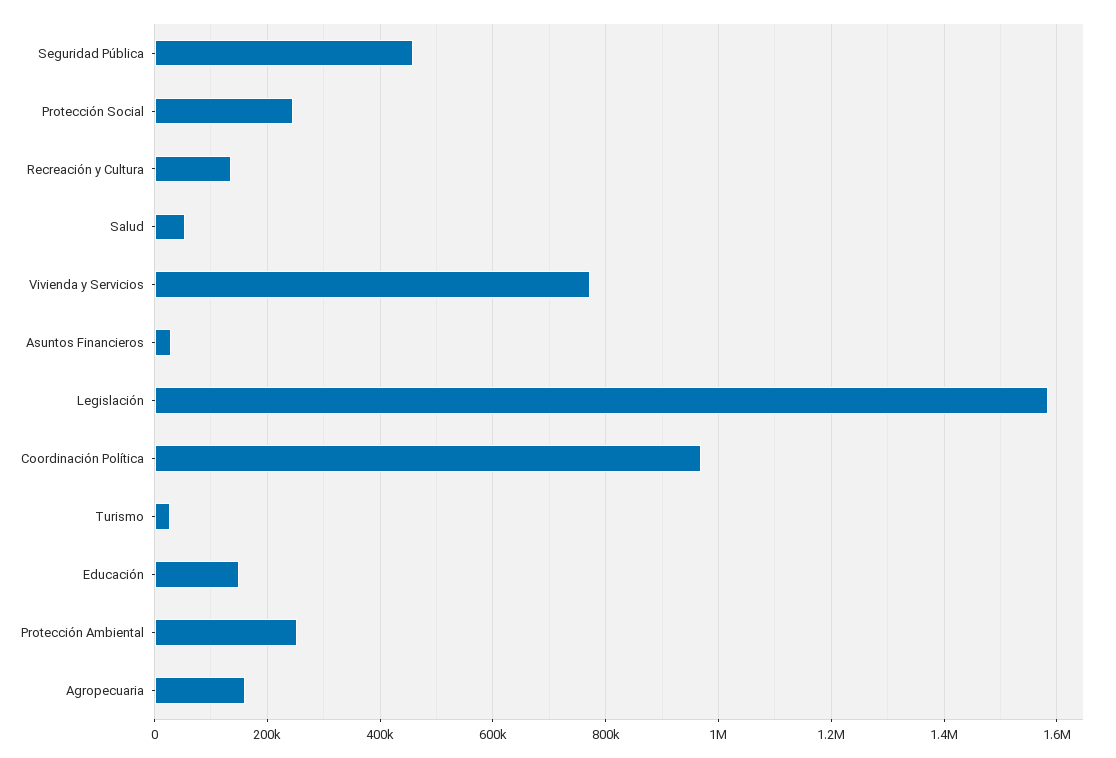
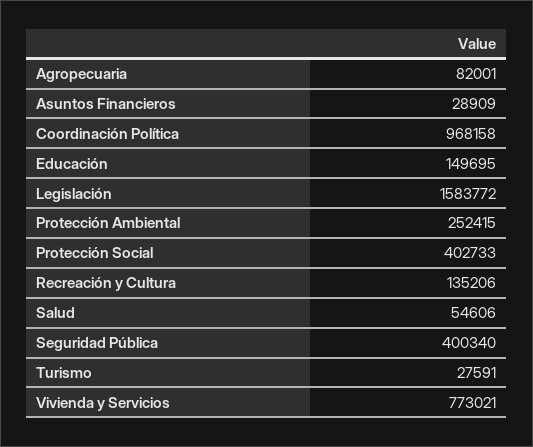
Seguridad Pública: 460000 -> 400340
Protección Social: 240000 -> 402733
Agropecuaria: 160000 -> 82001

